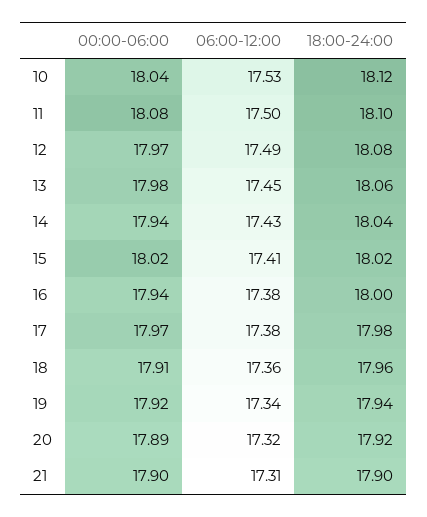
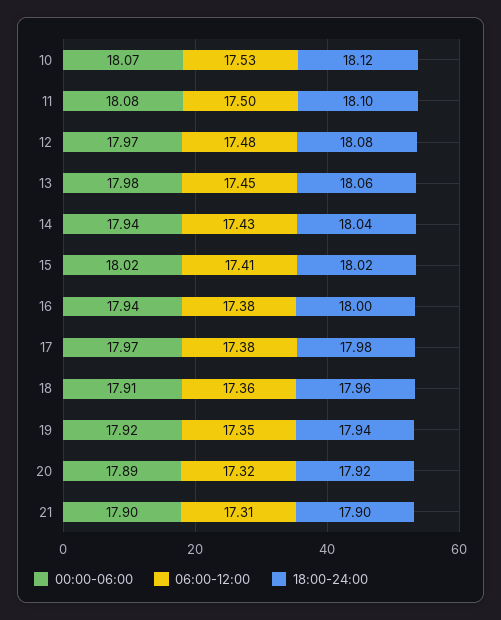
00:00-06:00, 10: 18.04 -> 18.07
06:00-12:00, 12: 17.49 -> 17.48
06:00-12:00, 19: 17.34 -> 17.35

